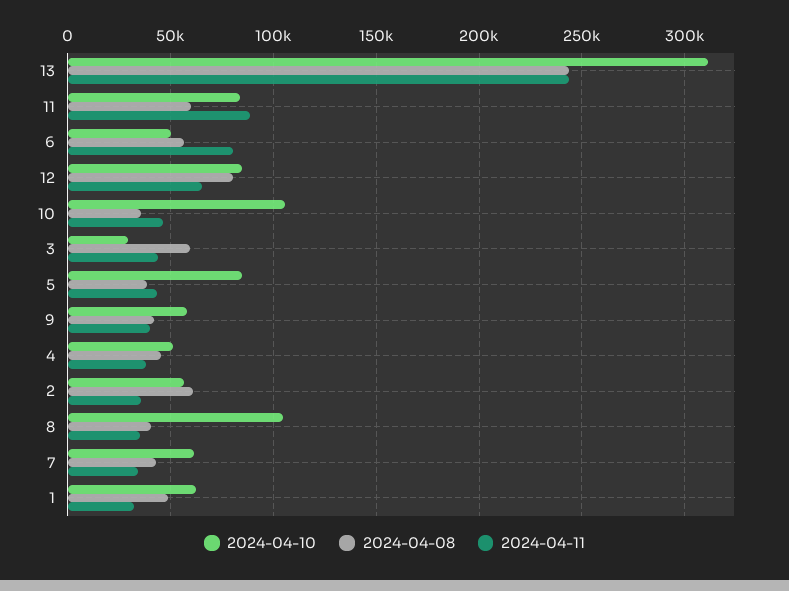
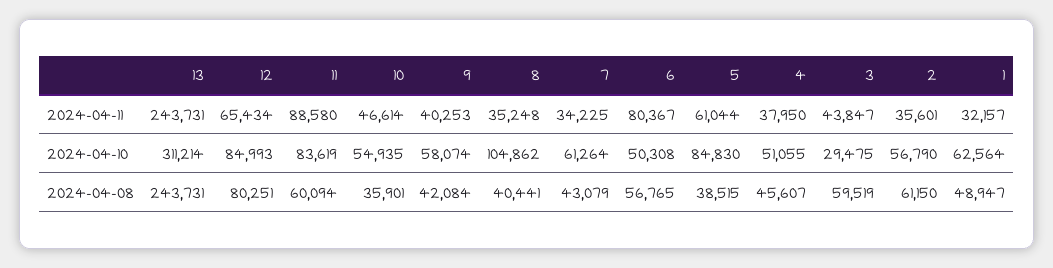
2024-04-10, 10: 105000 -> 54935
2024-04-11, 5: 45000 -> 61044

